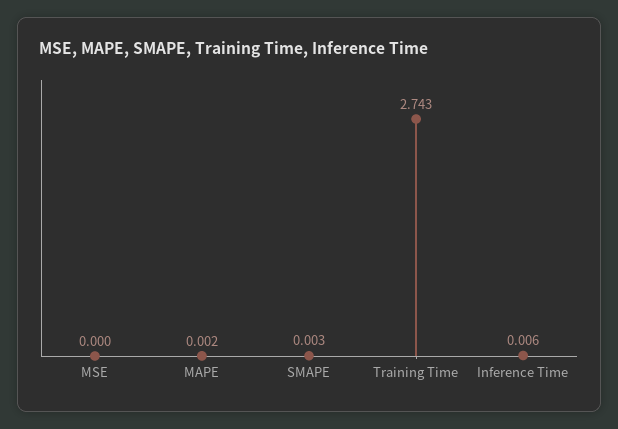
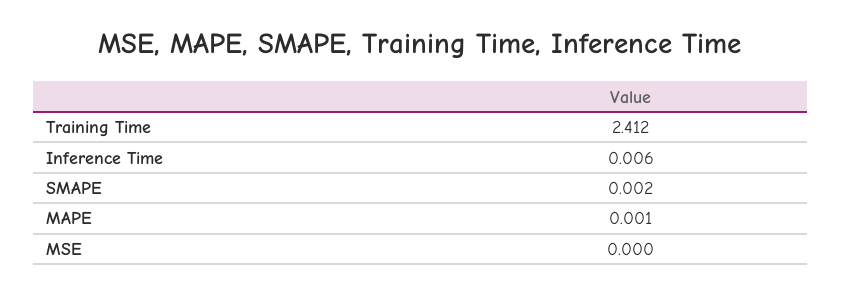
MAPE: 0.002 -> 0.001
SMAPE: 0.003 -> 0.002
Training Time: 2.743 -> 2.412

